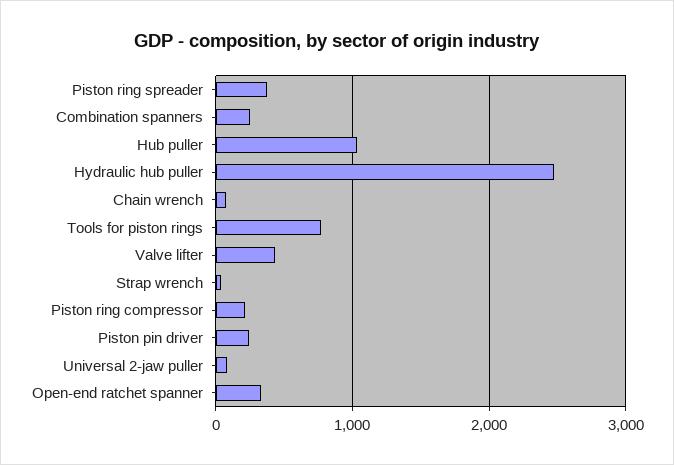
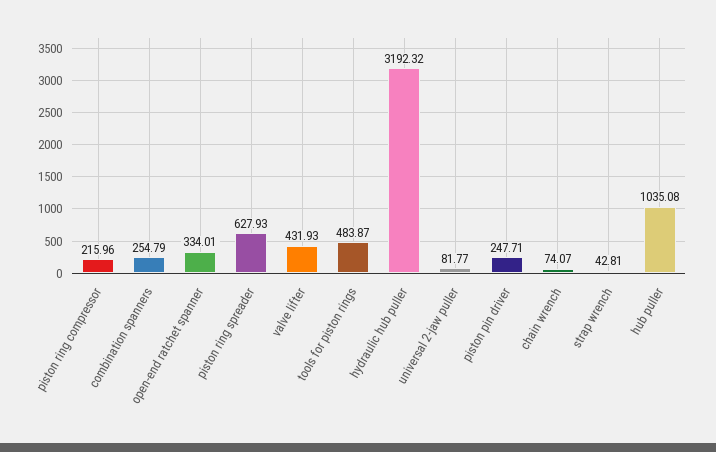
Piston ring spreader: 400 -> 627.93
Hydraulic hub puller: 2500 -> 3192.32
Tools for piston rings: 800 -> 483.87

